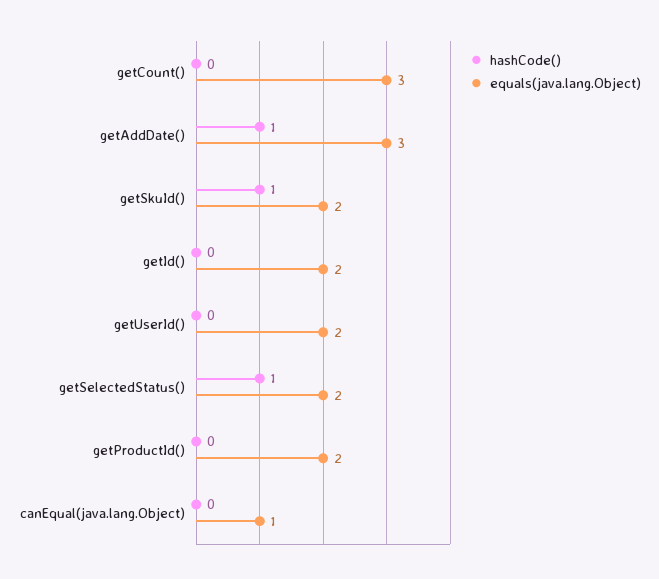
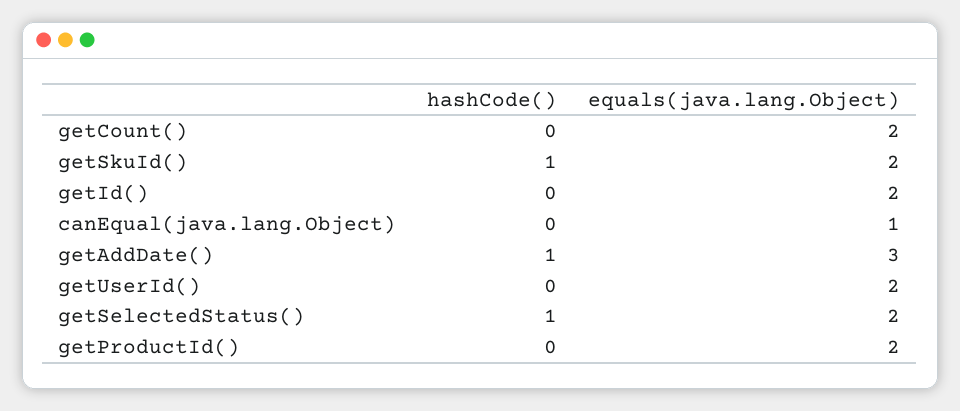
equals(java.lang.Object), getCount(): 3 -> 2

